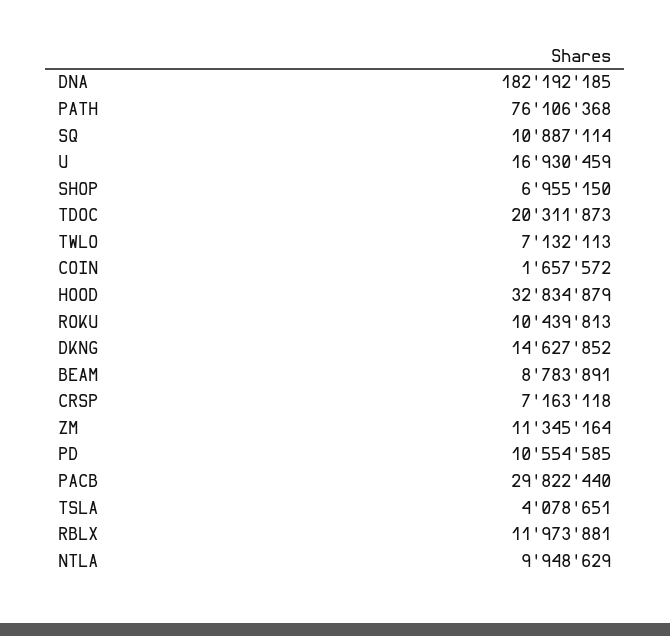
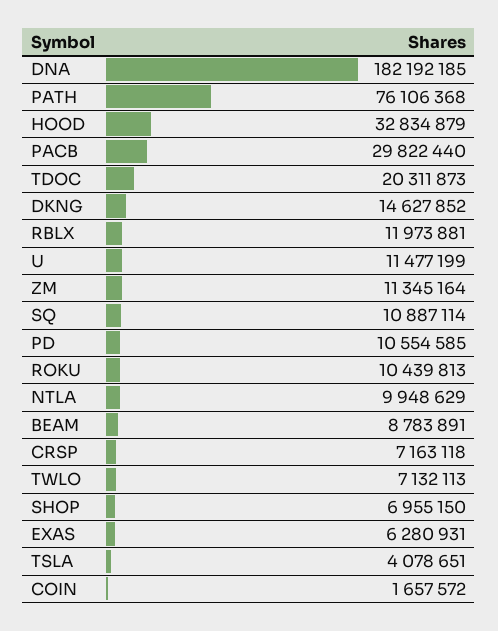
U: 16930459 -> 11477199
EXAS: none -> 6280931

